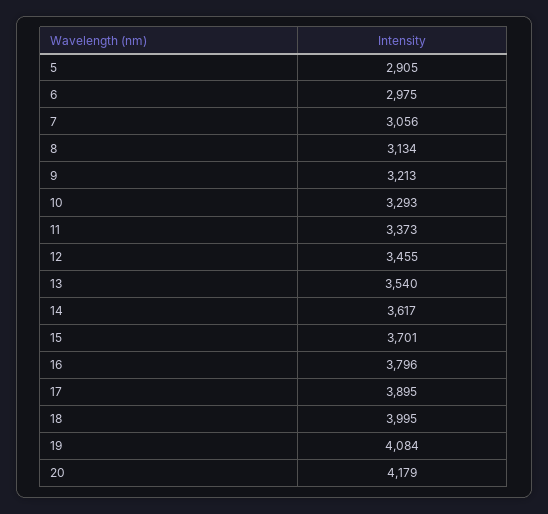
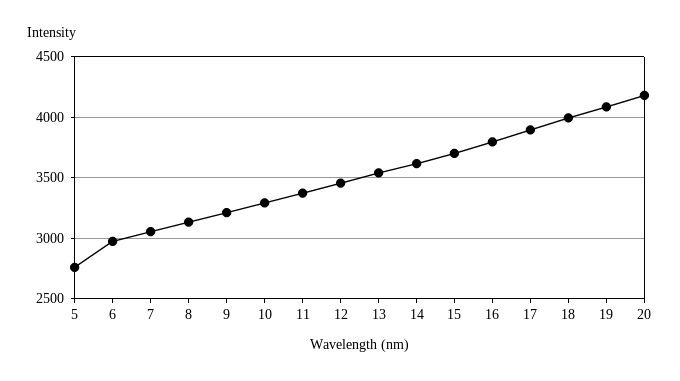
5: 2905 -> 2750

